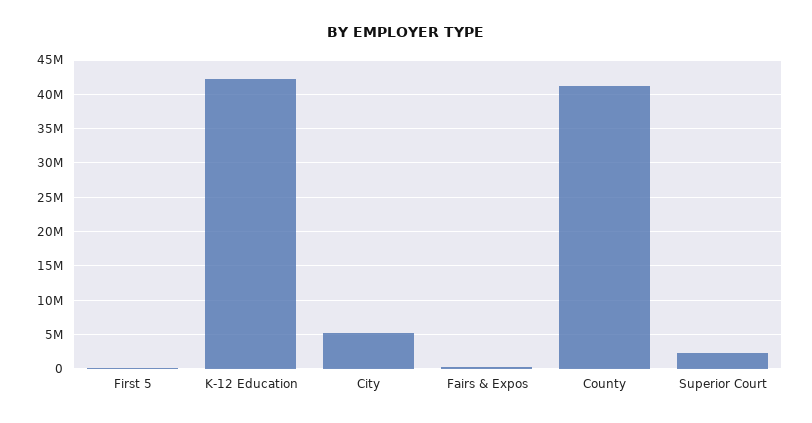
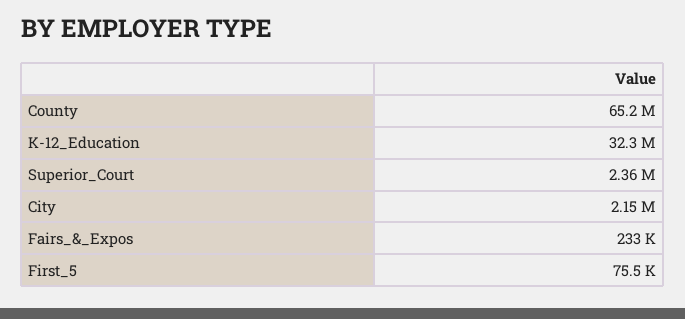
K-12 Education: 42000000 -> 32300000
City: 5000000 -> 2150000
County: 41000000 -> 65200000

